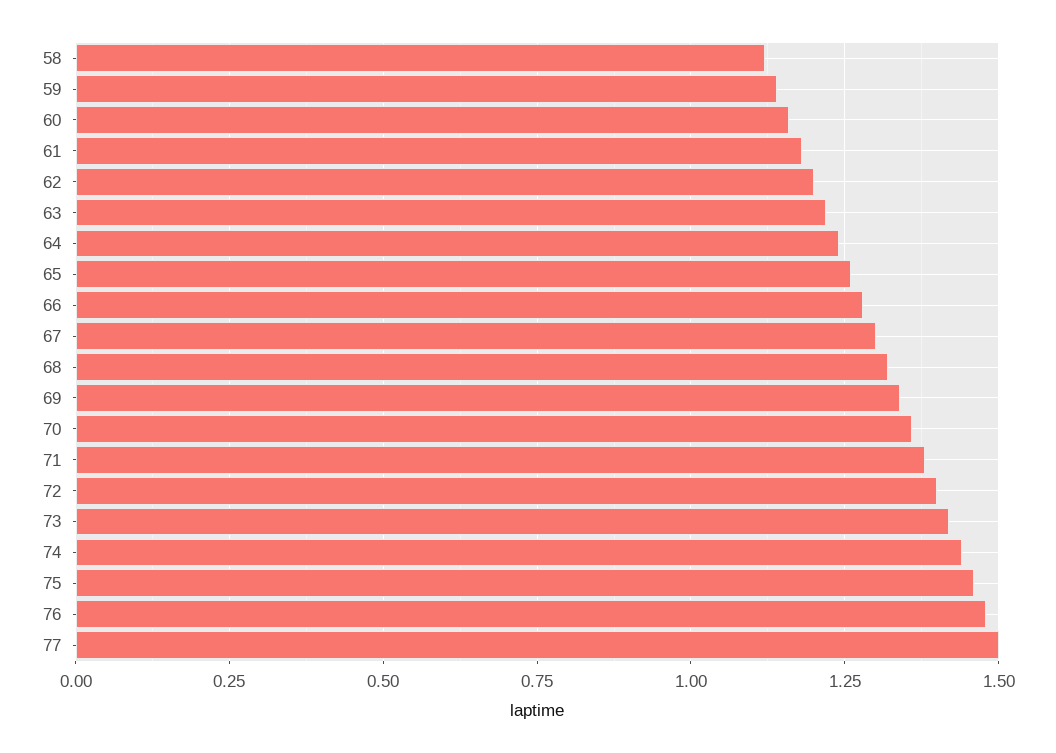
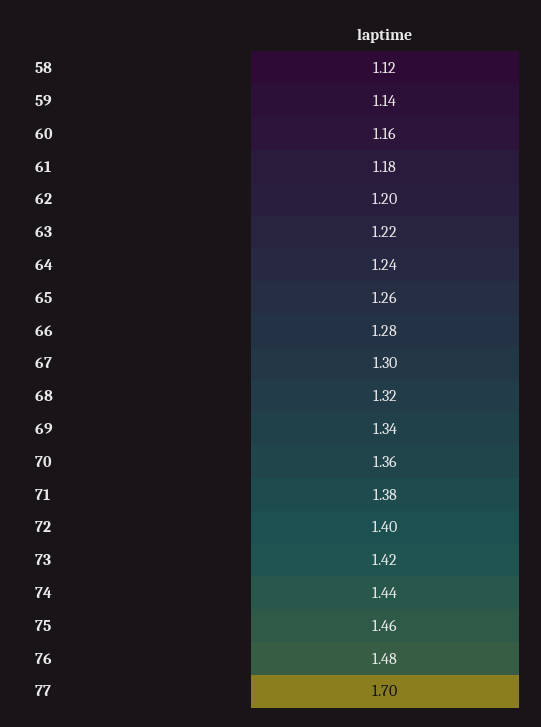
77: 1.5 -> 1.7

